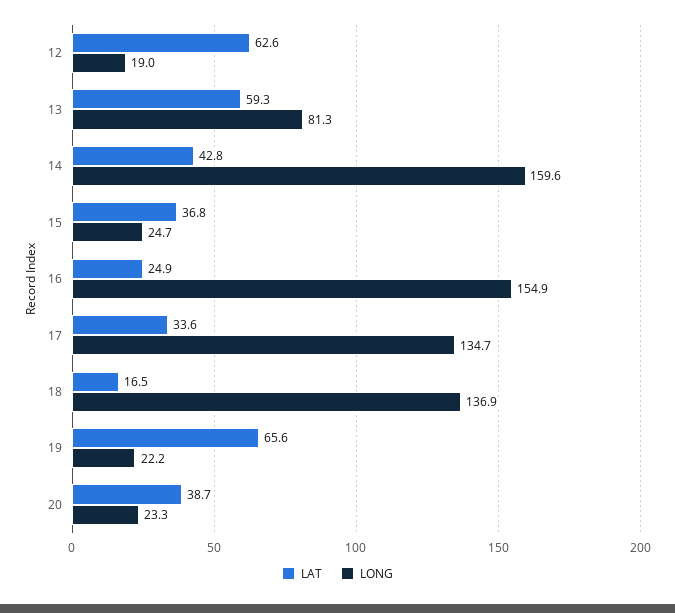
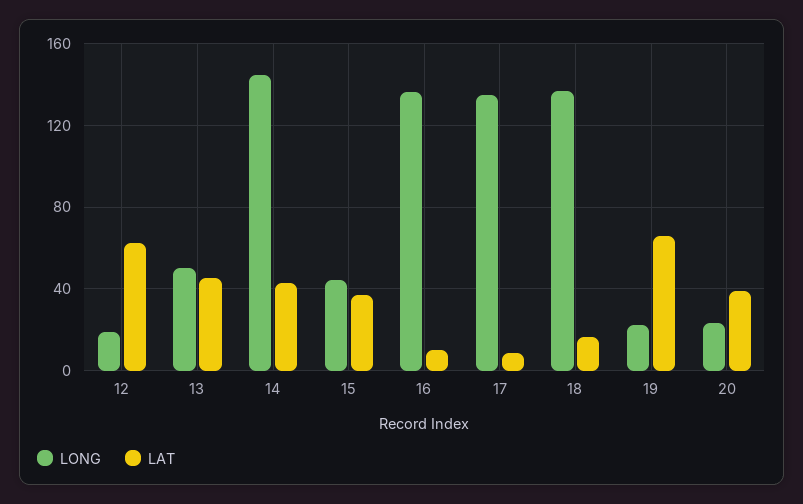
LAT, 13: 59.3 -> 45
LONG, 13: 81.3 -> 50
LONG, 14: 159.6 -> 145
LONG, 15: 24.7 -> 45
LAT, 16: 24.9 -> 10
LONG, 16: 154.9 -> 135
LAT, 17: 33.6 -> 10

